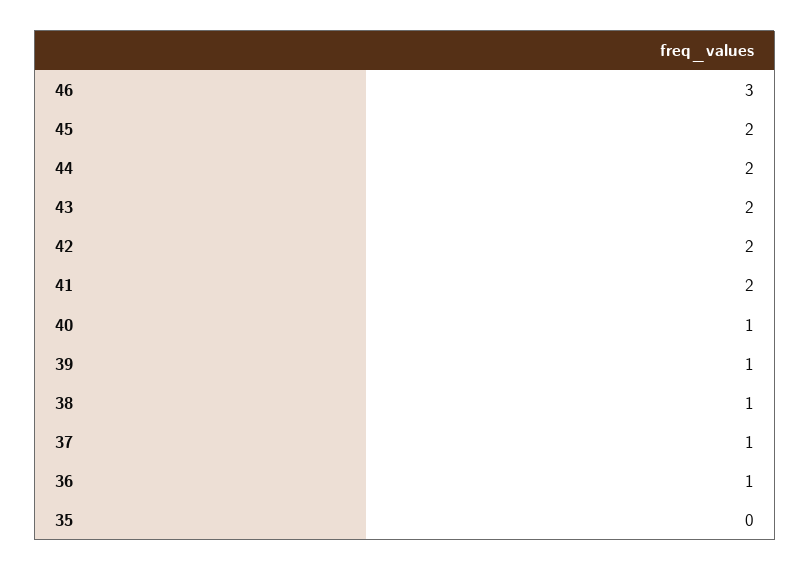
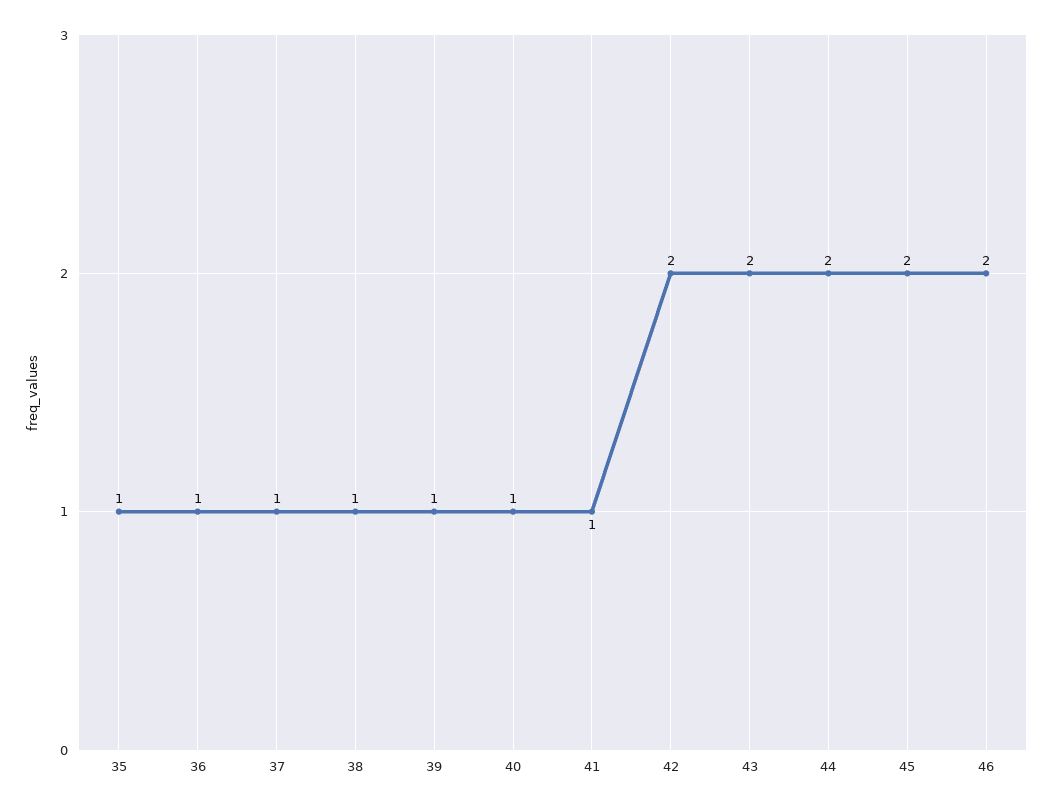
46: 3 -> 2
41: 2 -> 1
35: 0 -> 1

